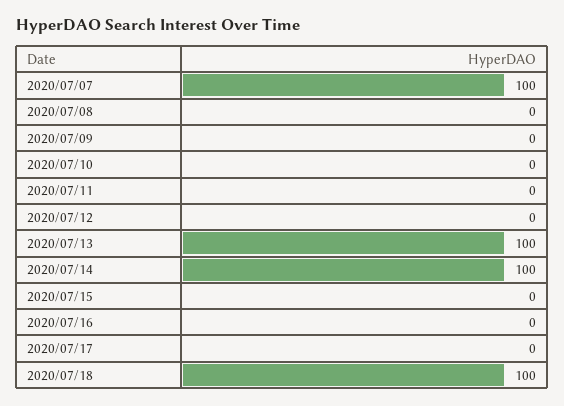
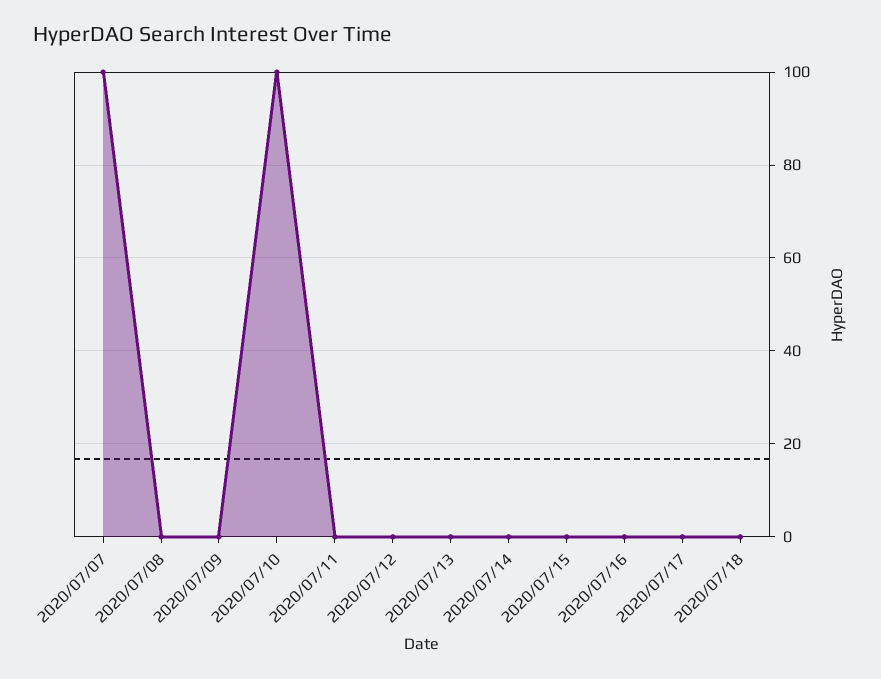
2020/07/10: 0 -> 100
2020/07/13: 100 -> 0
2020/07/14: 100 -> 0
2020/07/18: 100 -> 0

